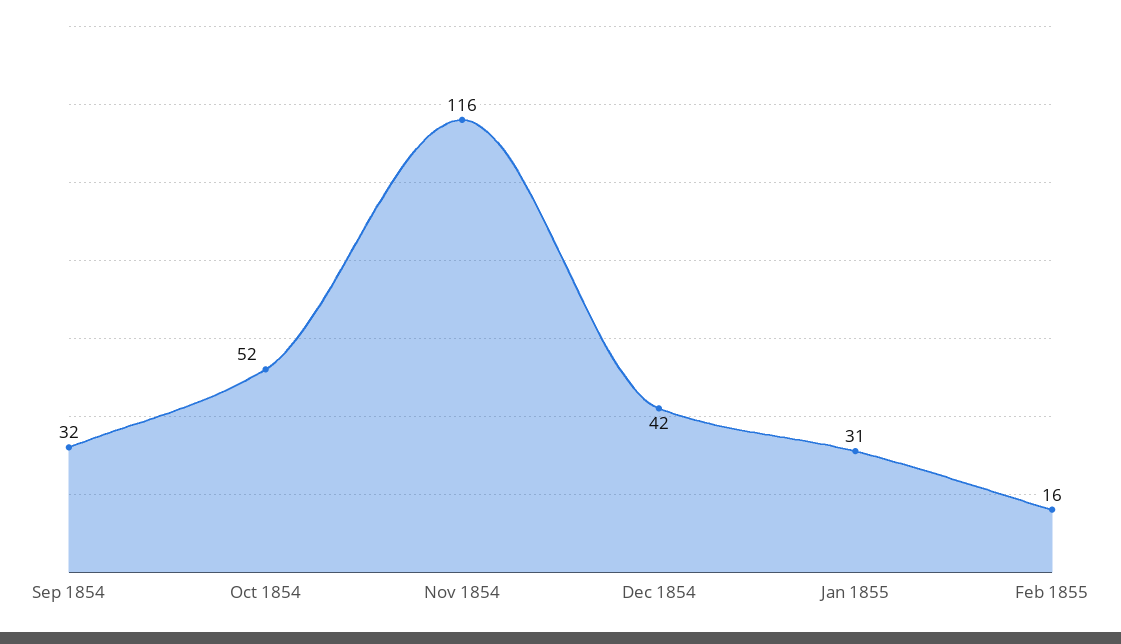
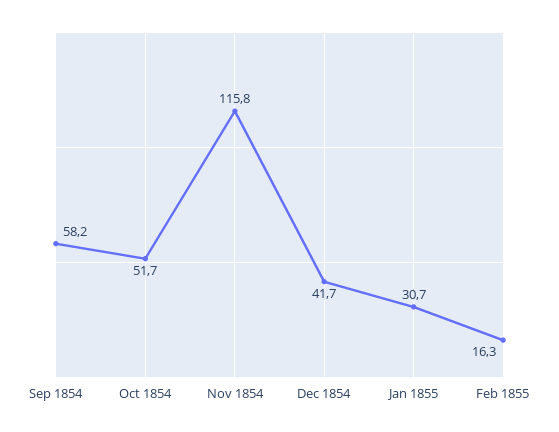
Sep 1854: 32 -> 58.2

